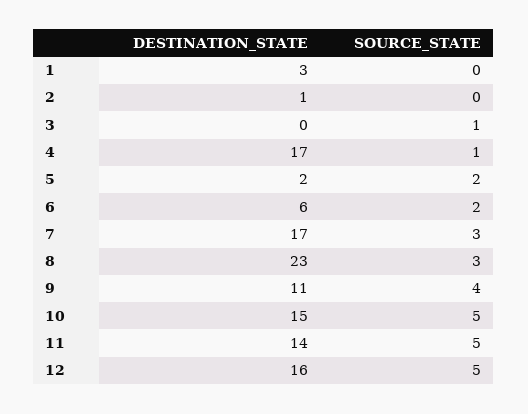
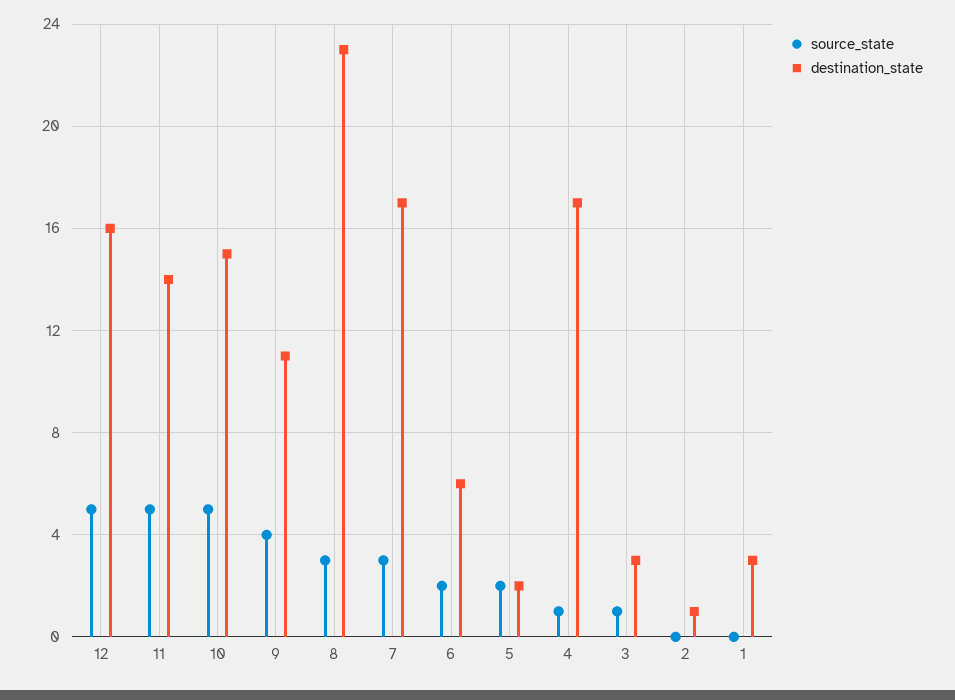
DESTINATION_STATE, 3: 0 -> 3

